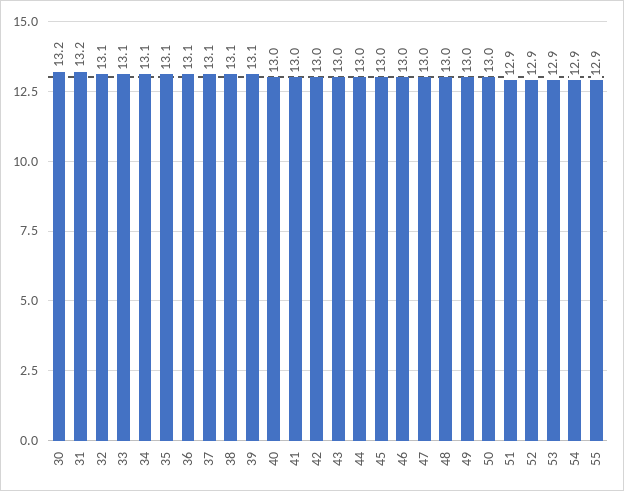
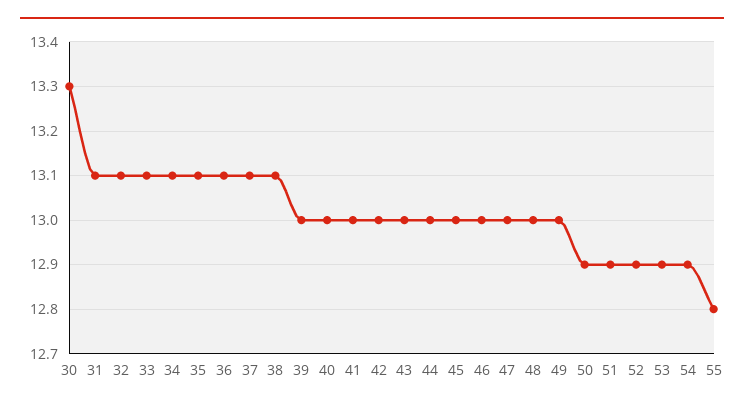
30: 13.2 -> 13.3
31: 13.2 -> 13.1
39: 13.1 -> 13
50: 13 -> 12.9
55: 12.9 -> 12.8

